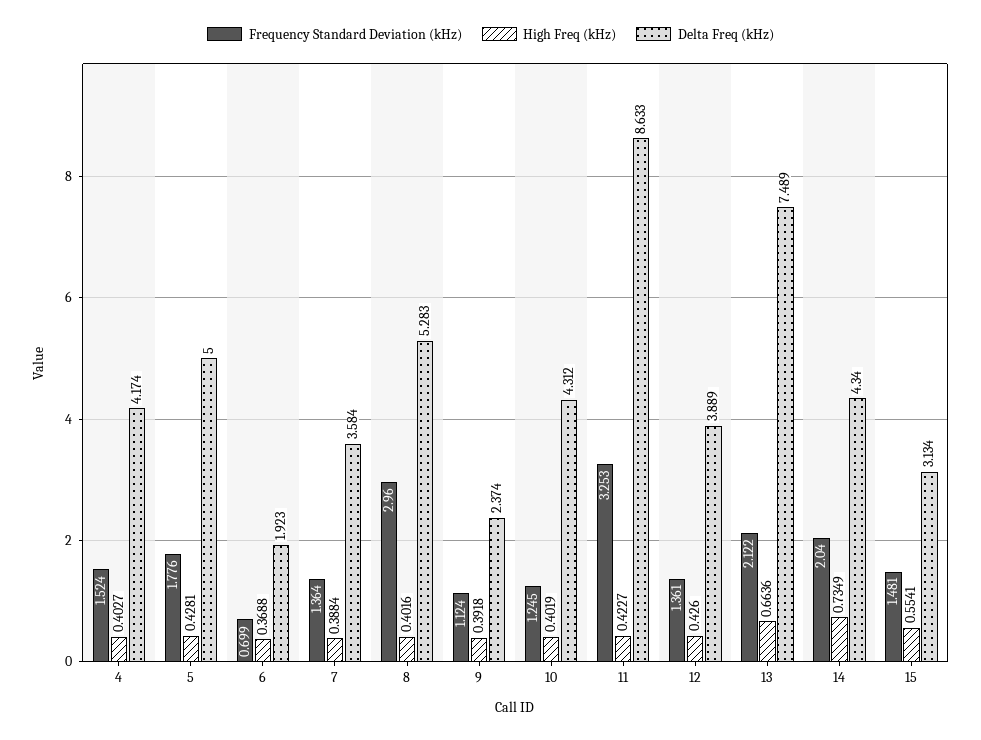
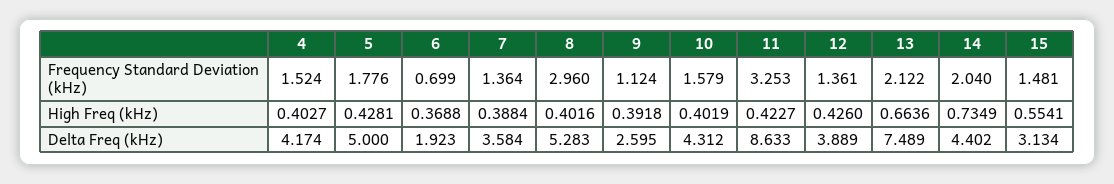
Delta Freq (kHz), 9: 2.374 -> 2.595
Frequency Standard Deviation (kHz), 10: 1.245 -> 1.579
Delta Freq (kHz), 14: 4.34 -> 4.402

